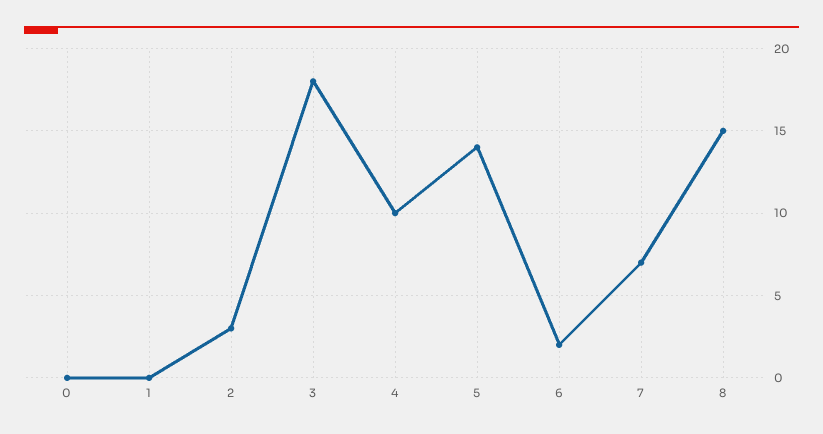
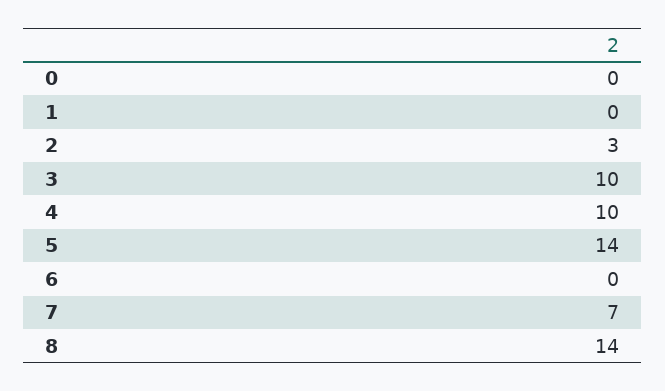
3: 18 -> 10
6: 2 -> 0
8: 15 -> 14

